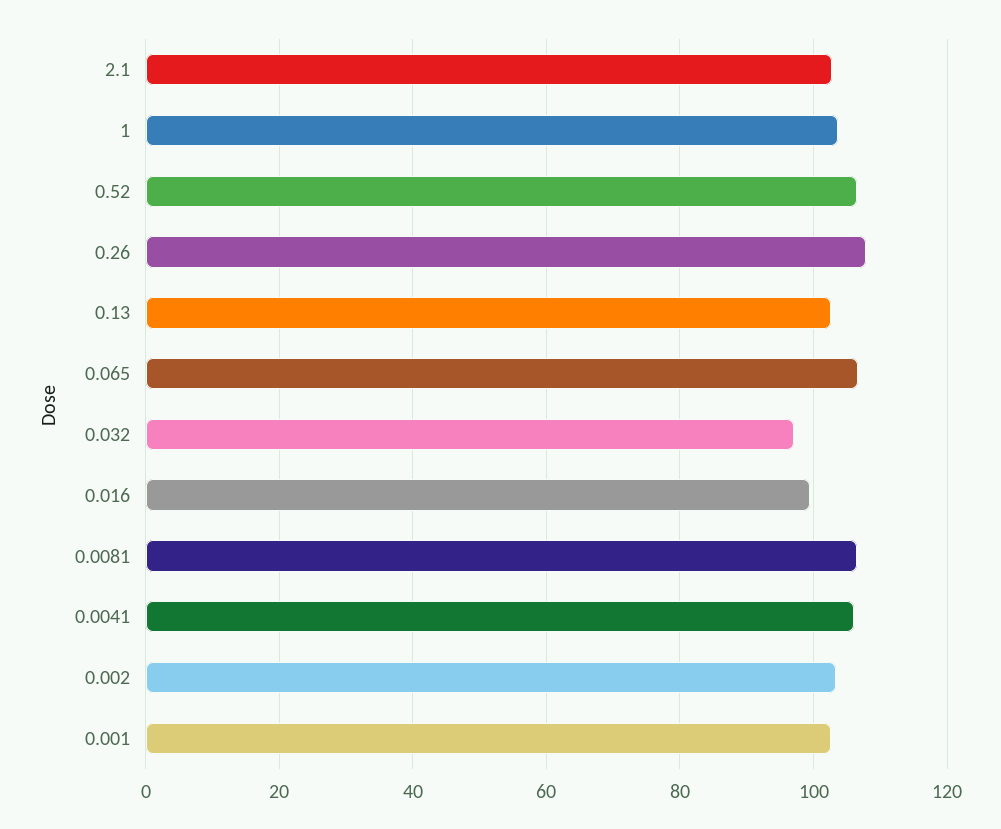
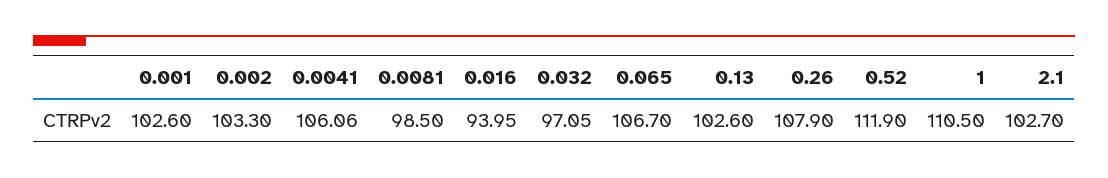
1: 104 -> 110.5
0.52: 106 -> 111.9
0.016: 100 -> 93.95
0.0081: 106 -> 98.5

